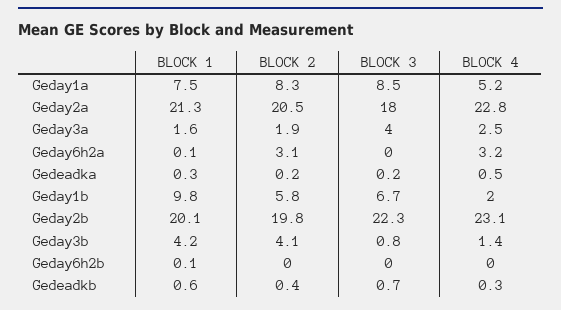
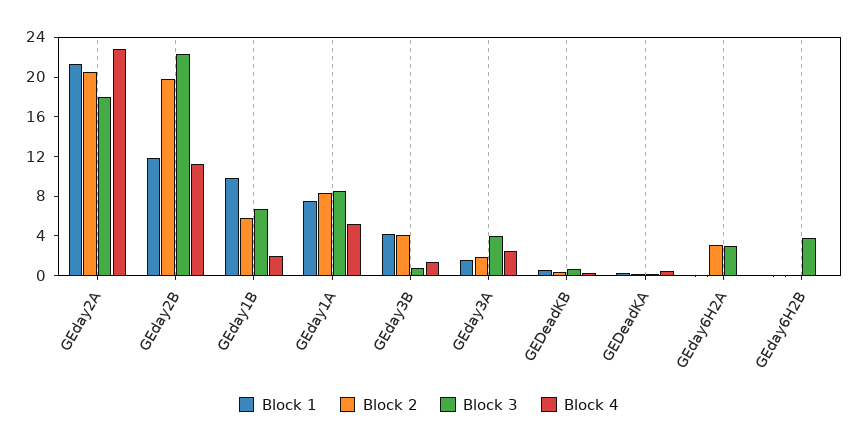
BLOCK 3, Geday6h2a: 0 -> 3
BLOCK 4, Geday6h2a: 3.2 -> 0
BLOCK 1, Geday2b: 20.1 -> 12
BLOCK 4, Geday2b: 23.1 -> 11
BLOCK 3, Geday6h2b: 0 -> 4

